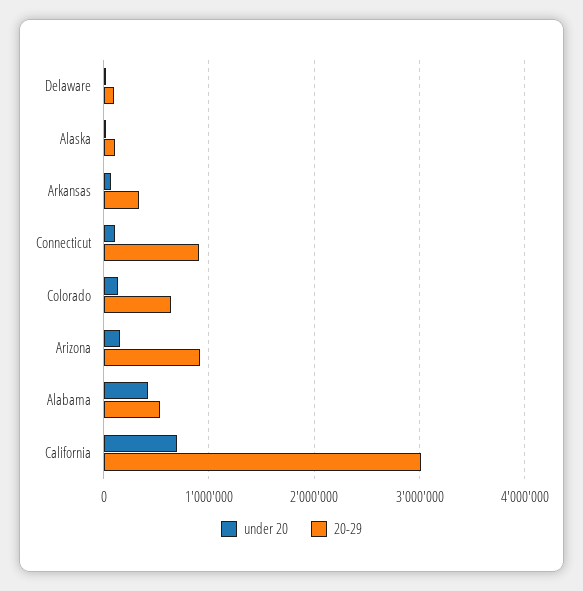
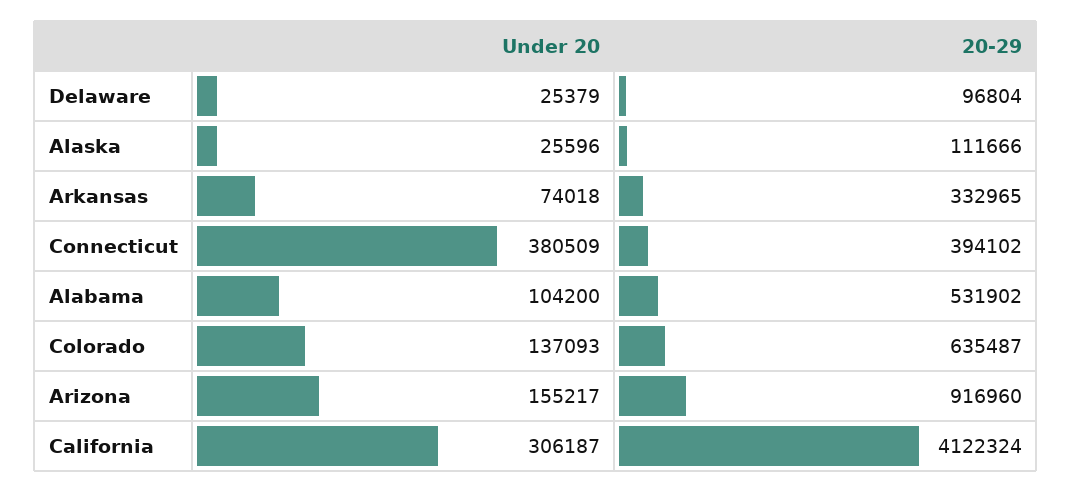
under 20, Connecticut: 100000 -> 380509
20-29, Connecticut: 900000 -> 394102
under 20, Alabama: 400000 -> 104200
under 20, California: 700000 -> 306187
20-29, California: 3000000 -> 4122324

